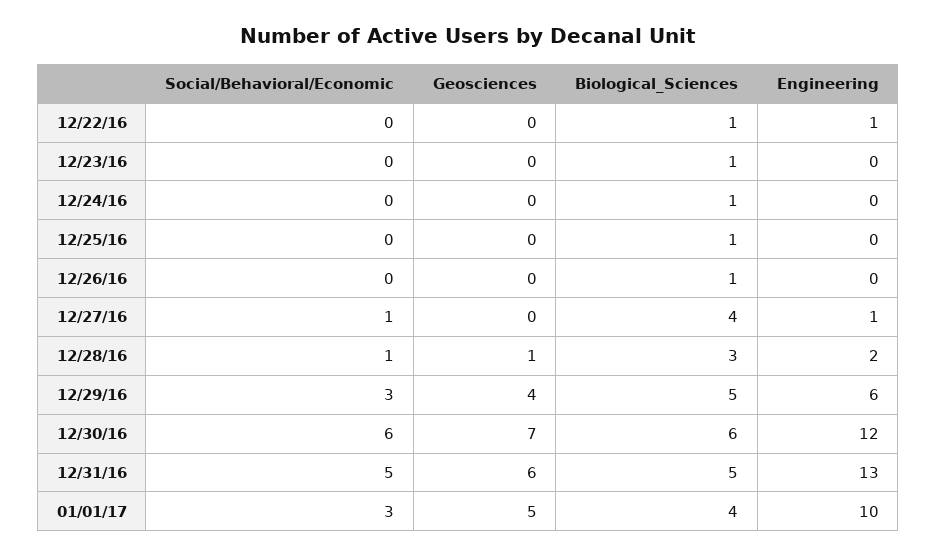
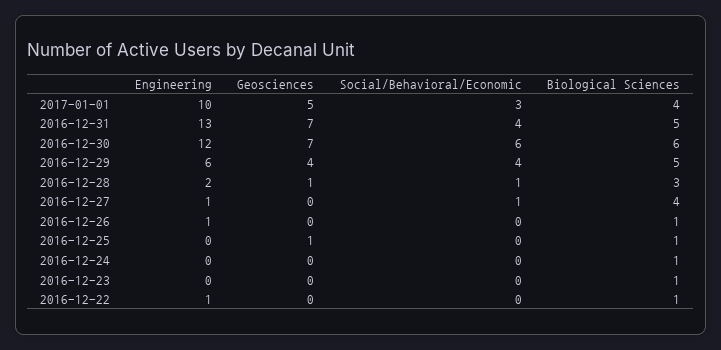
Geosciences, 12/25/16: 0 -> 1
Engineering, 12/26/16: 0 -> 1
Social/Behavioral/Economic, 12/29/16: 3 -> 4
Social/Behavioral/Economic, 12/31/16: 5 -> 4
Geosciences, 12/31/16: 6 -> 7

